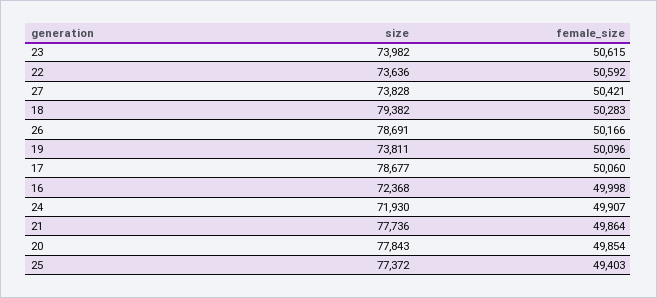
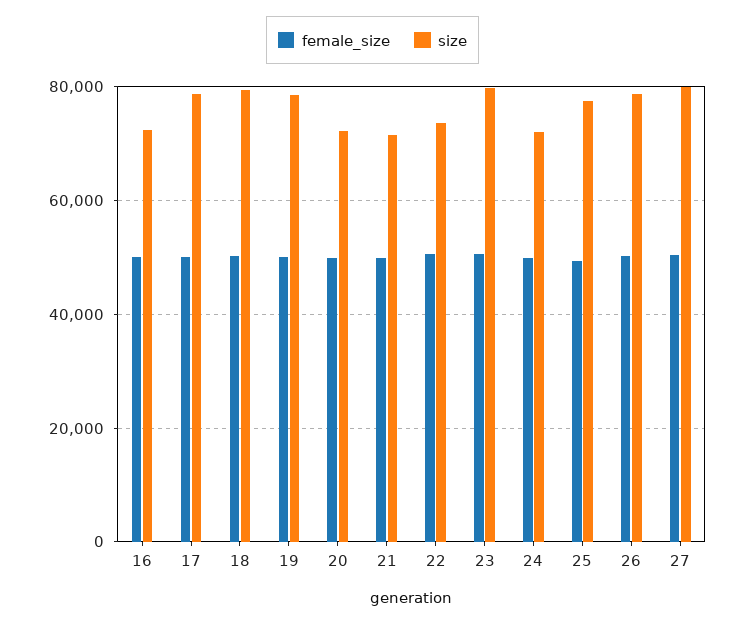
size, 23: 73982 -> 80000
size, 27: 73828 -> 80000
size, 19: 73811 -> 78000
size, 21: 77736 -> 72000
size, 20: 77843 -> 72000

